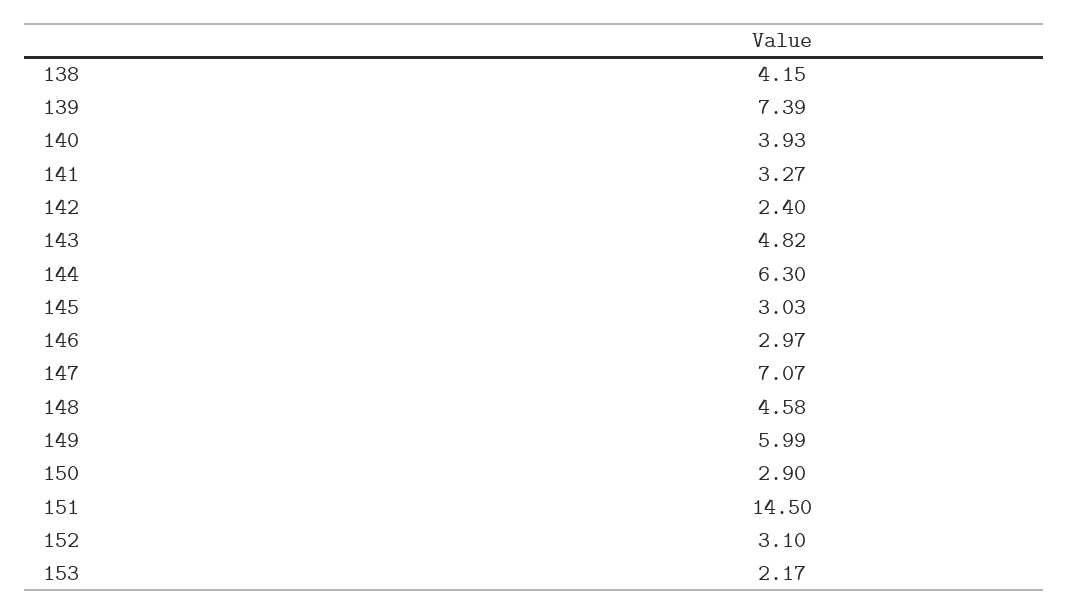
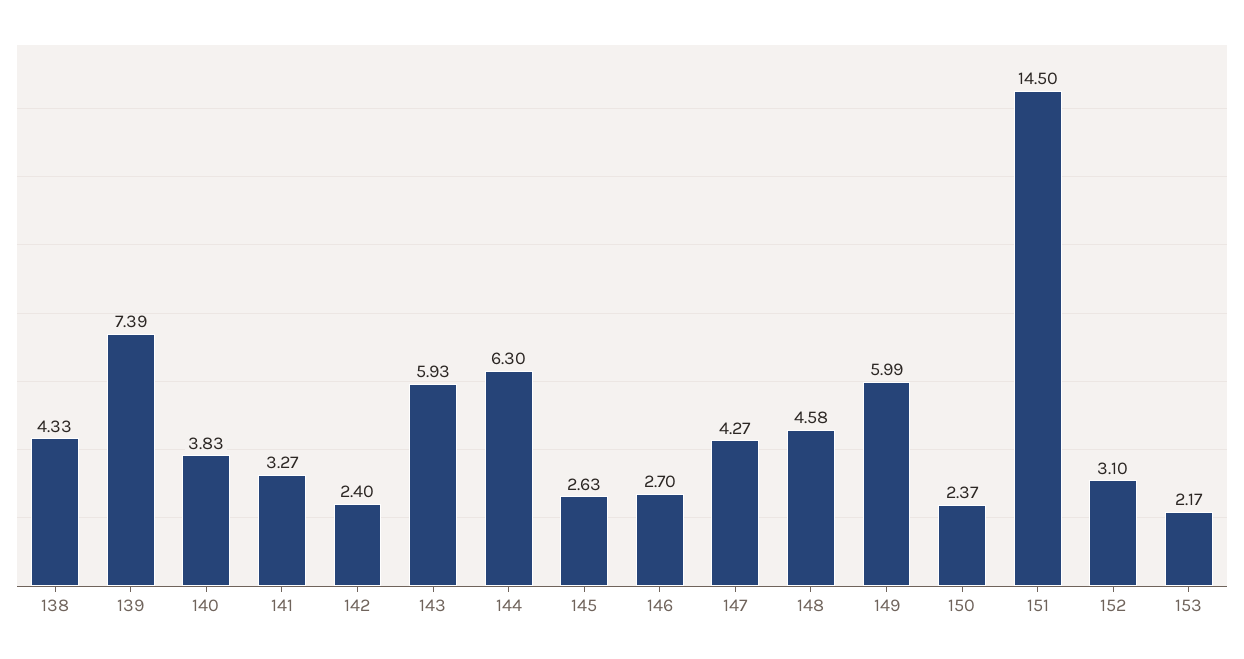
138: 4.15 -> 4.33
140: 3.93 -> 3.83
143: 4.82 -> 5.93
145: 3.03 -> 2.63
146: 2.97 -> 2.7
147: 7.07 -> 4.27
150: 2.9 -> 2.37

